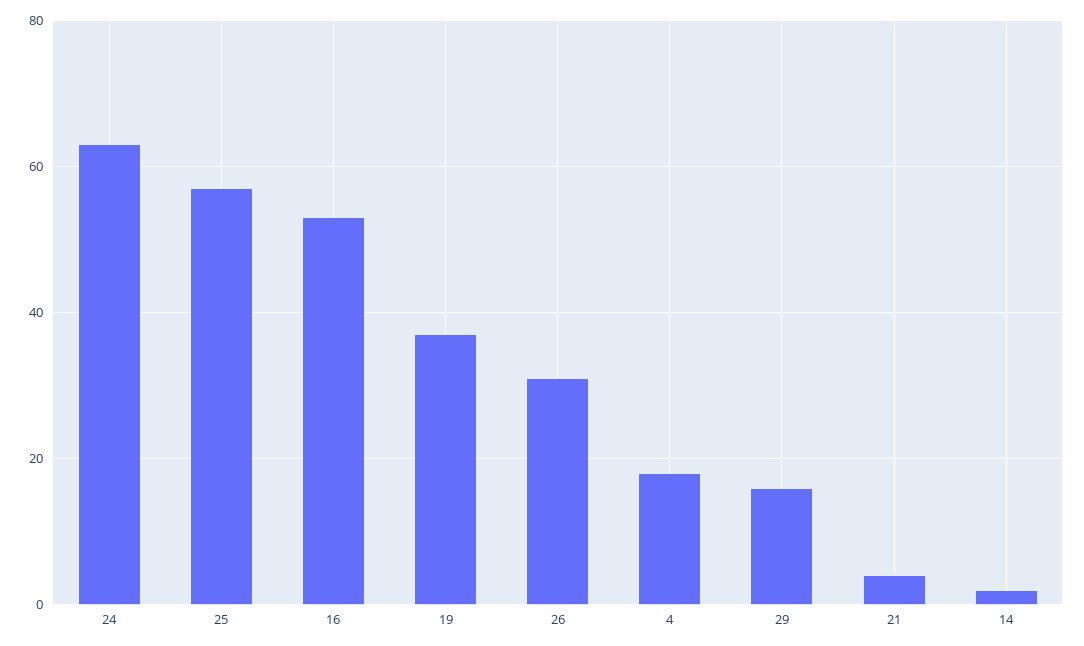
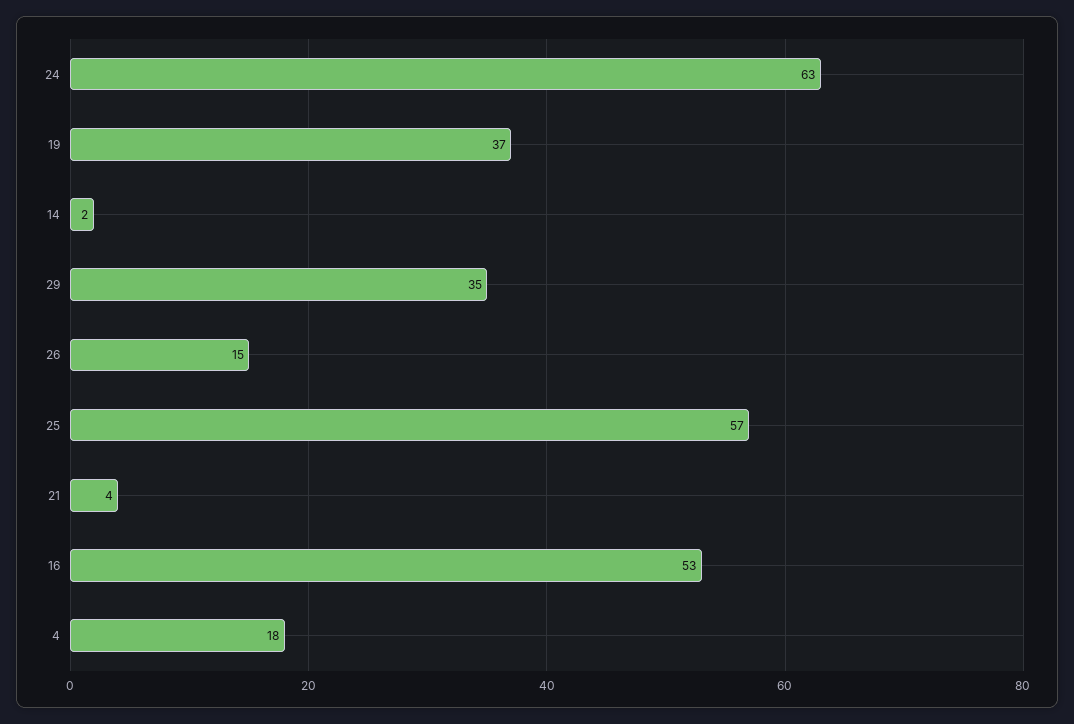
26: 30 -> 15
29: 15 -> 35

